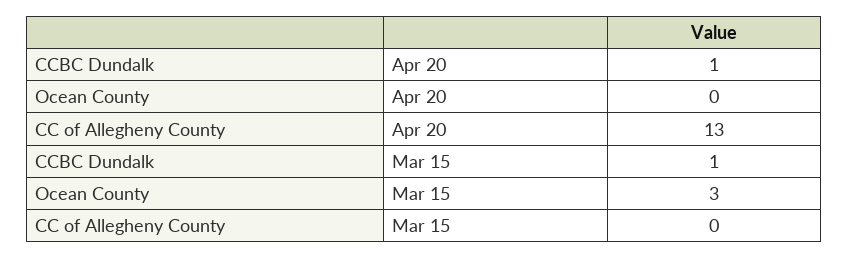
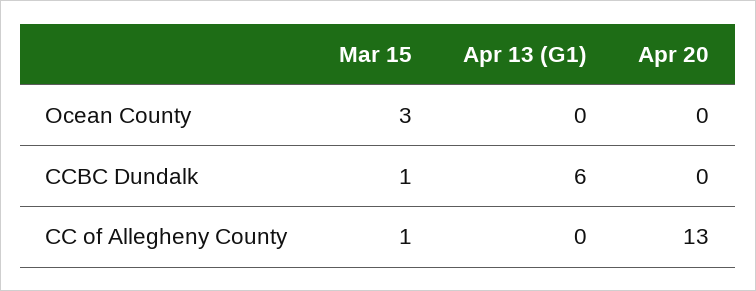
CCBC Dundalk, Apr 20: 1 -> 0
CC of Allegheny County, Mar 15: 0 -> 1
Ocean County, Apr 13 (G1): none -> 0
CCBC Dundalk, Apr 13 (G1): none -> 6
CC of Allegheny County, Apr 13 (G1): none -> 0

